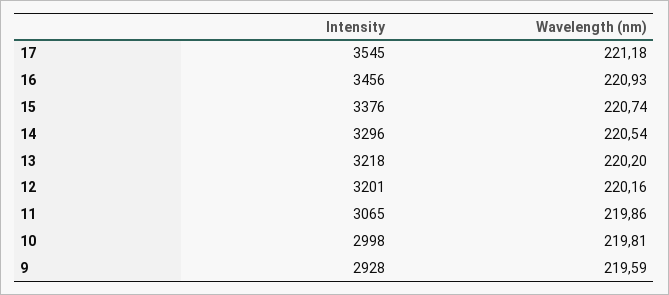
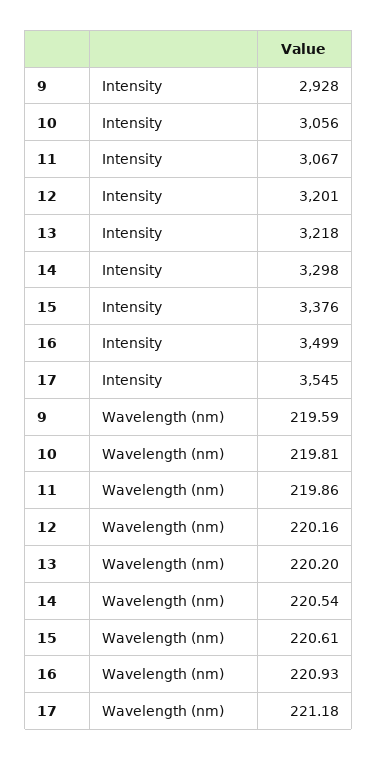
Intensity, 16: 3456 -> 3499
Wavelength (nm), 15: 220.74 -> 220.61
Intensity, 14: 3296 -> 3298
Intensity, 11: 3065 -> 3067
Intensity, 10: 2998 -> 3056

